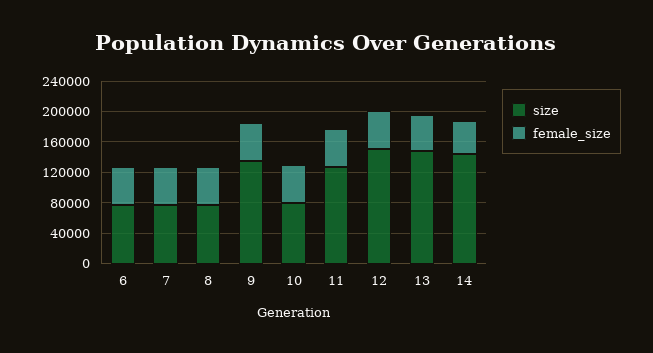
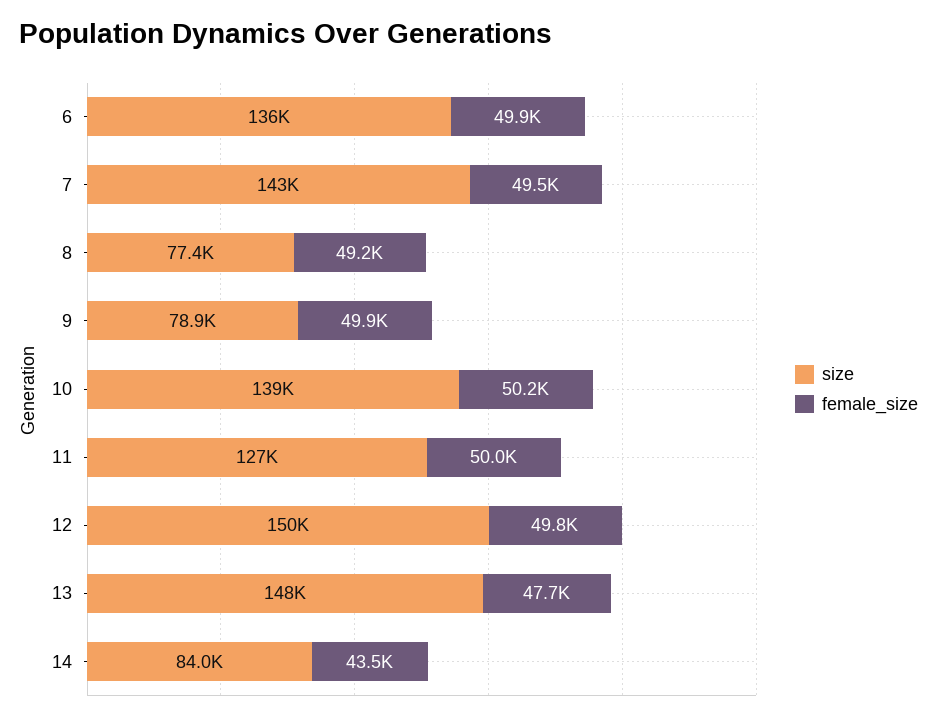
size, 6: 80000 -> 136000
size, 7: 80000 -> 143000
size, 9: 140000 -> 78900
size, 10: 80000 -> 139000
size, 14: 140000 -> 84000

